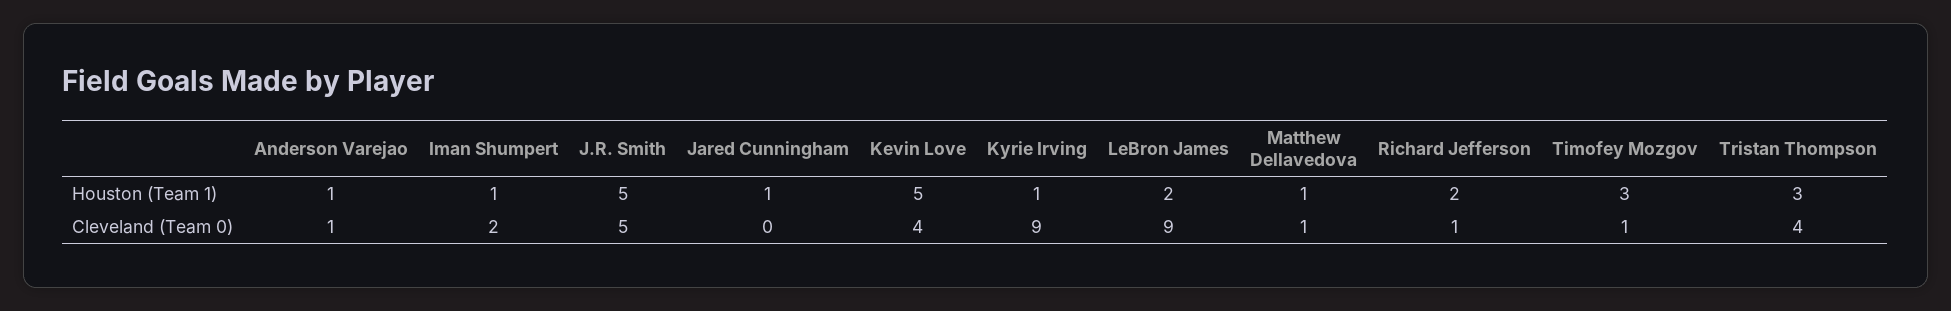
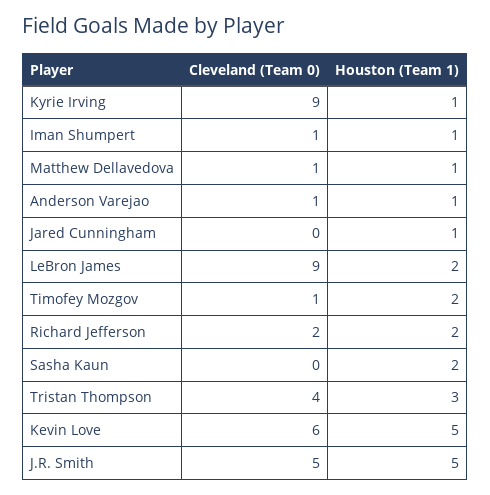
Timofey Mozgov, Houston (Team 1): 3 -> 2
Iman Shumpert, Cleveland (Team 0): 2 -> 1
Kevin Love, Cleveland (Team 0): 4 -> 6
Richard Jefferson, Cleveland (Team 0): 1 -> 2
Sasha Kaun, Cleveland (Team 0): none -> 0
Sasha Kaun, Houston (Team 1): none -> 2

